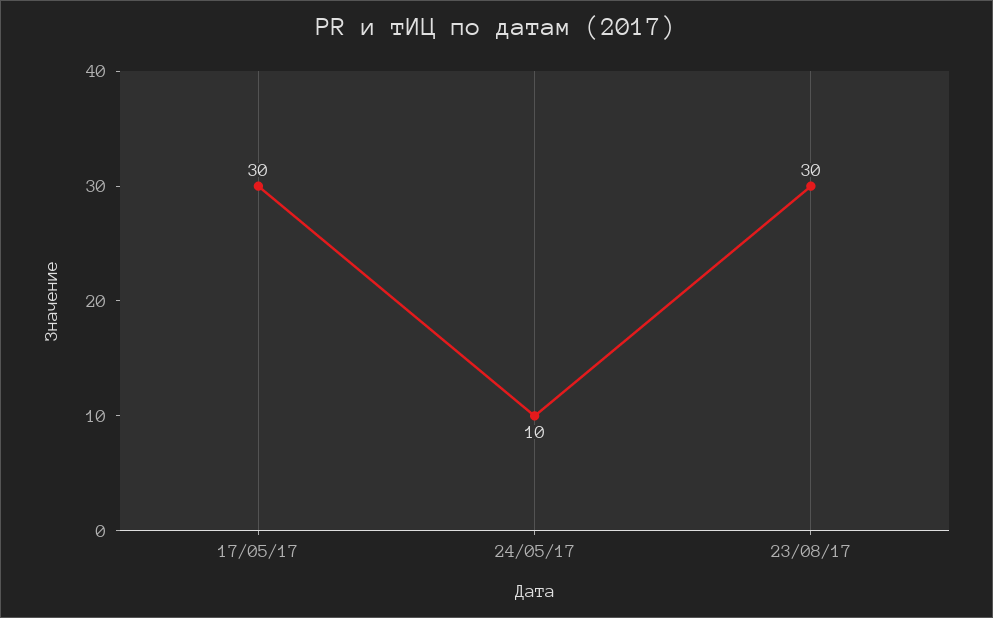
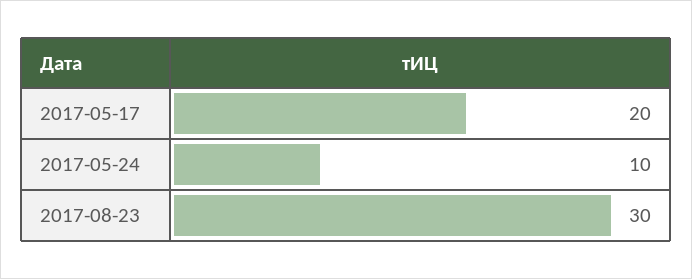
17/05/17: 30 -> 20

